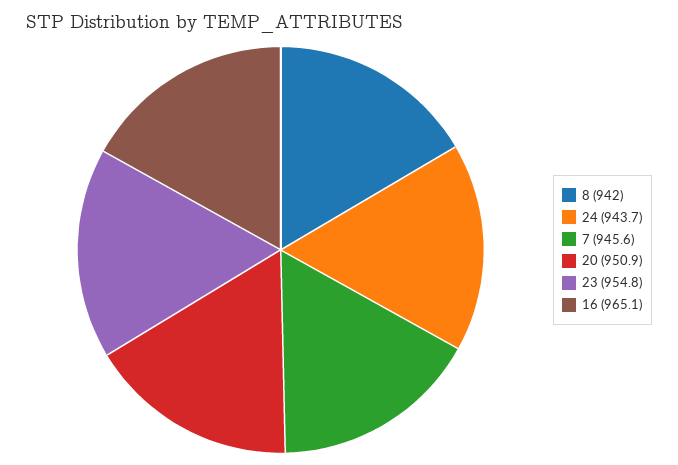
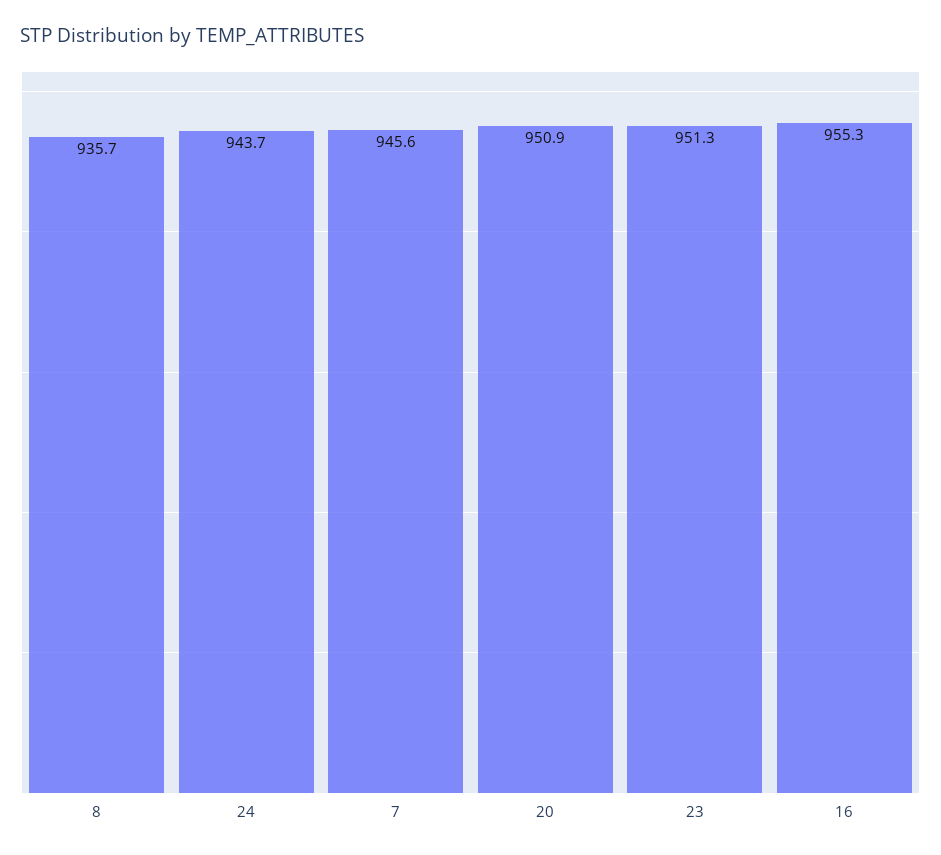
8: 942 -> 935.7
23: 954.8 -> 951.3
16: 965.1 -> 955.3

